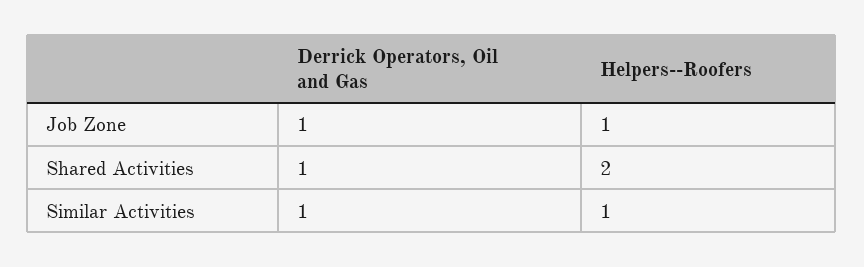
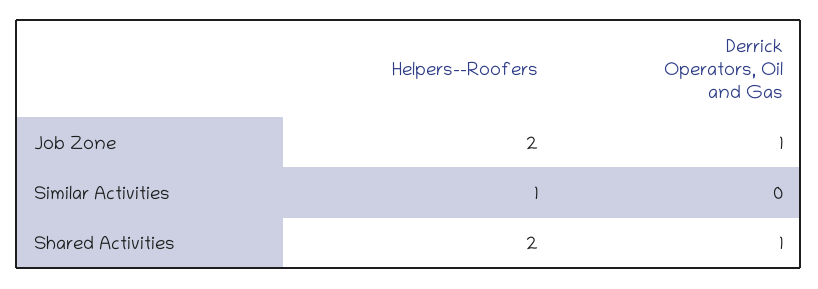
Helpers--Roofers, Job Zone: 1 -> 2
Derrick Operators, Oil and Gas, Similar Activities: 1 -> 0

